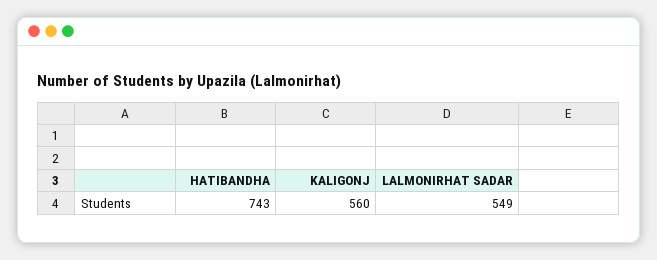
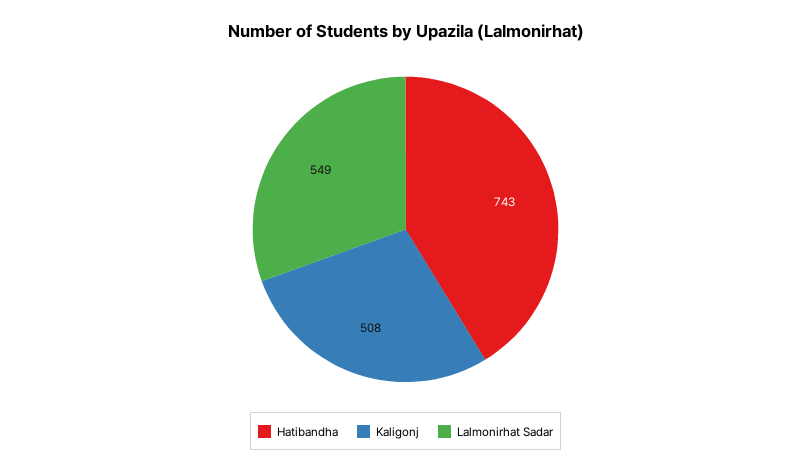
KALIGONJ: 560 -> 508

